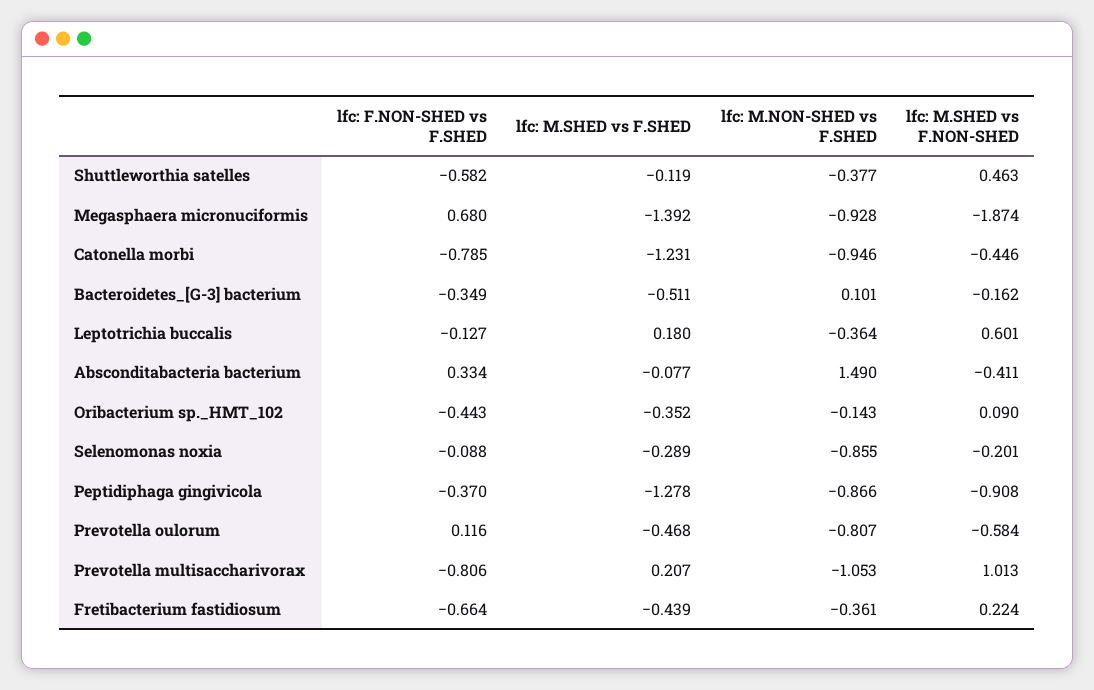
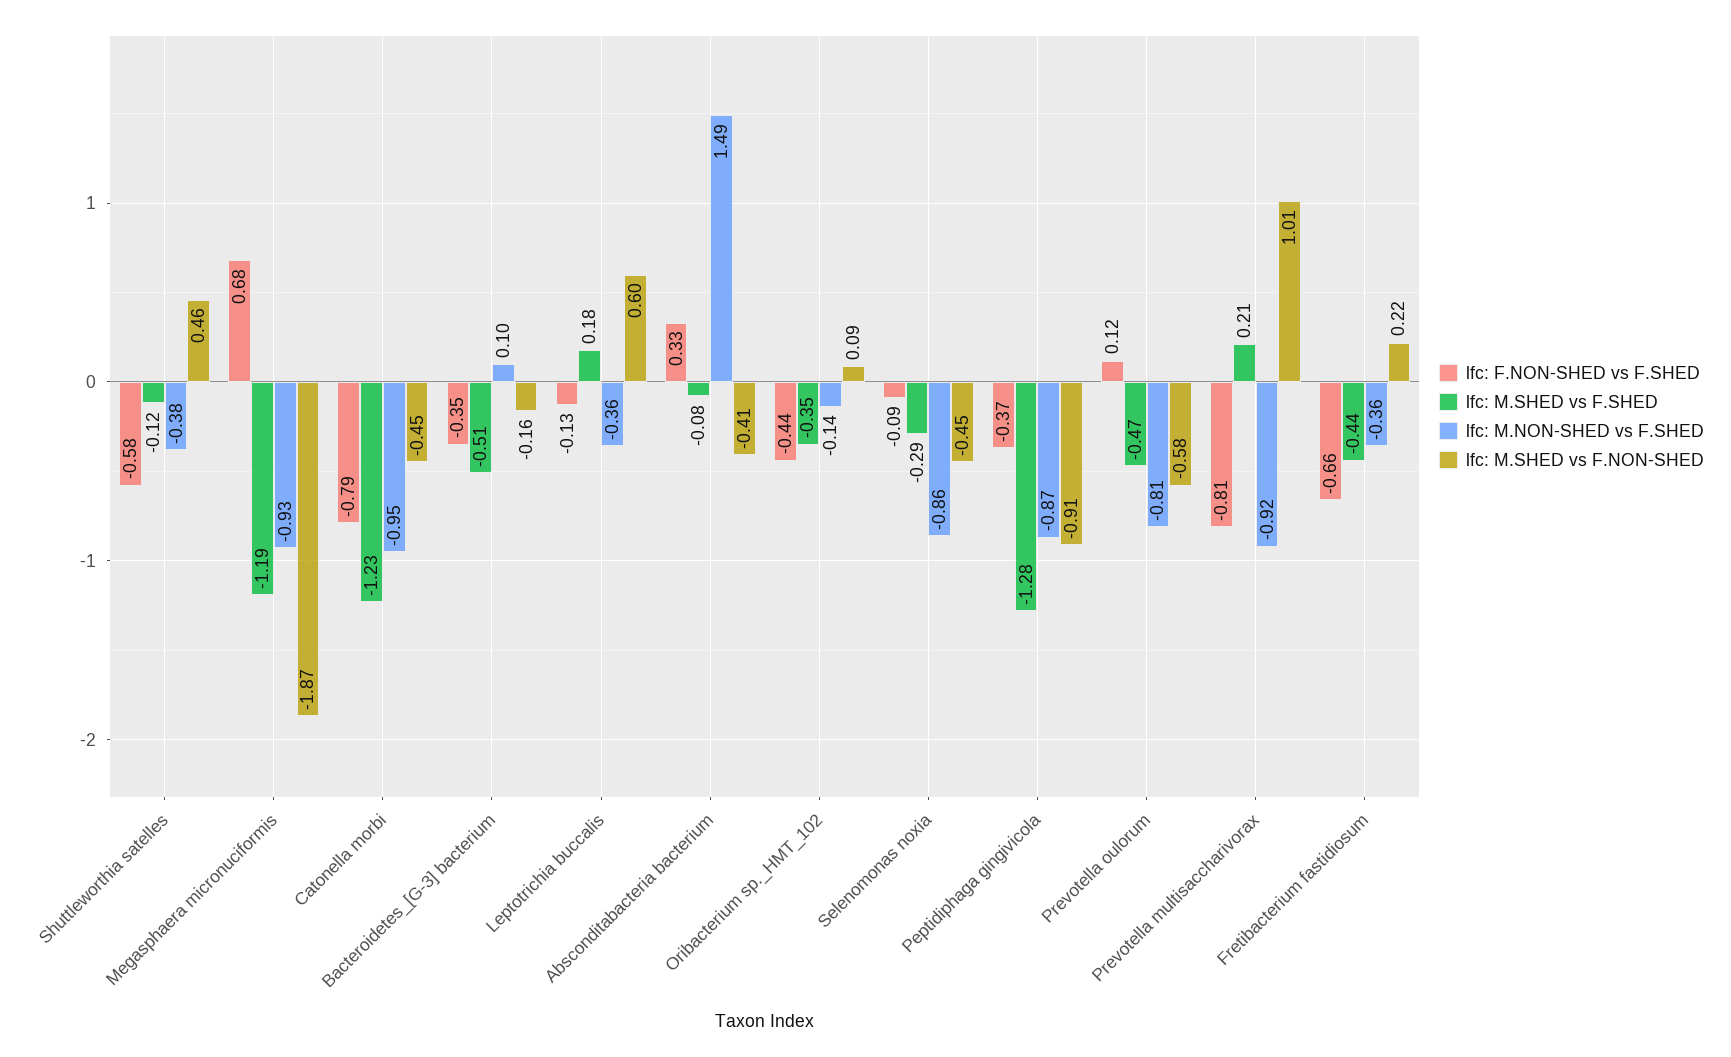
lfc: M.SHED vs F.SHED, Megasphaera micronuciformis: -1.392 -> -1.19
lfc: M.SHED vs F.NON-SHED, Selenomonas noxia: -0.201 -> -0.45
lfc: M.NON-SHED vs F.SHED, Prevotella multisaccharivorax: -1.053 -> -0.92

